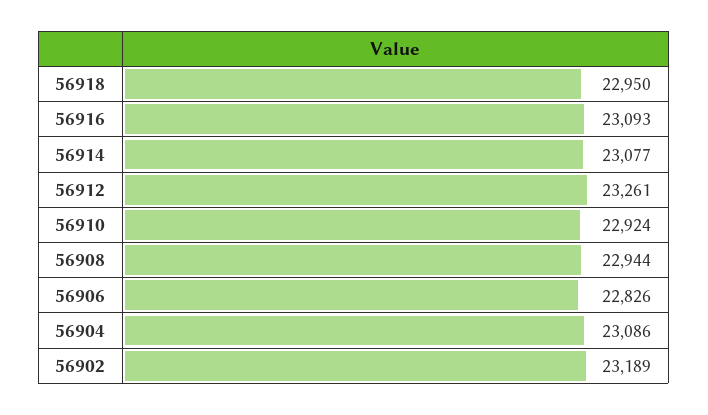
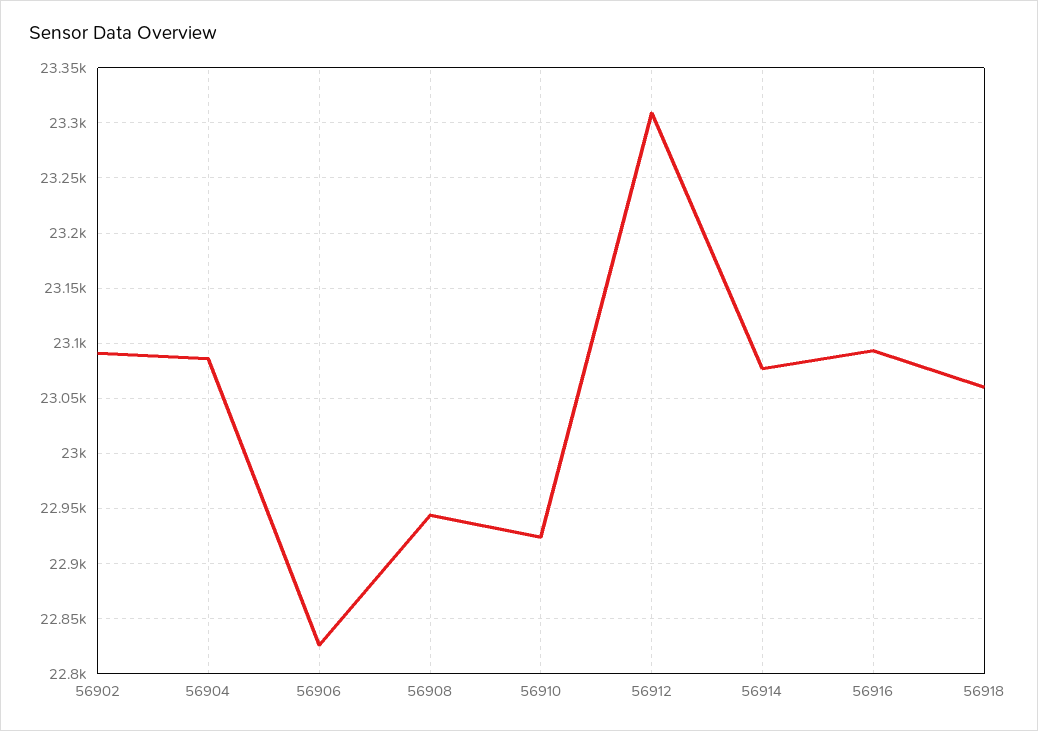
56918: 22950 -> 23060
56912: 23261 -> 23310
56902: 23189 -> 23090

